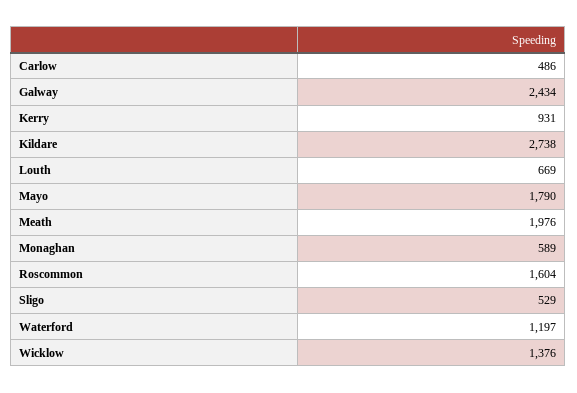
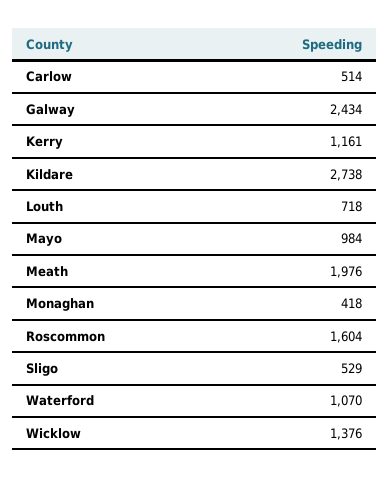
Carlow: 486 -> 514
Kerry: 931 -> 1161
Louth: 669 -> 718
Mayo: 1790 -> 984
Monaghan: 589 -> 418
Waterford: 1197 -> 1070

